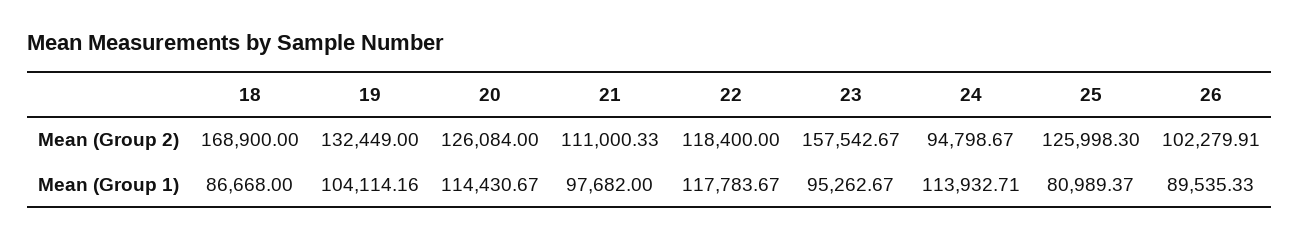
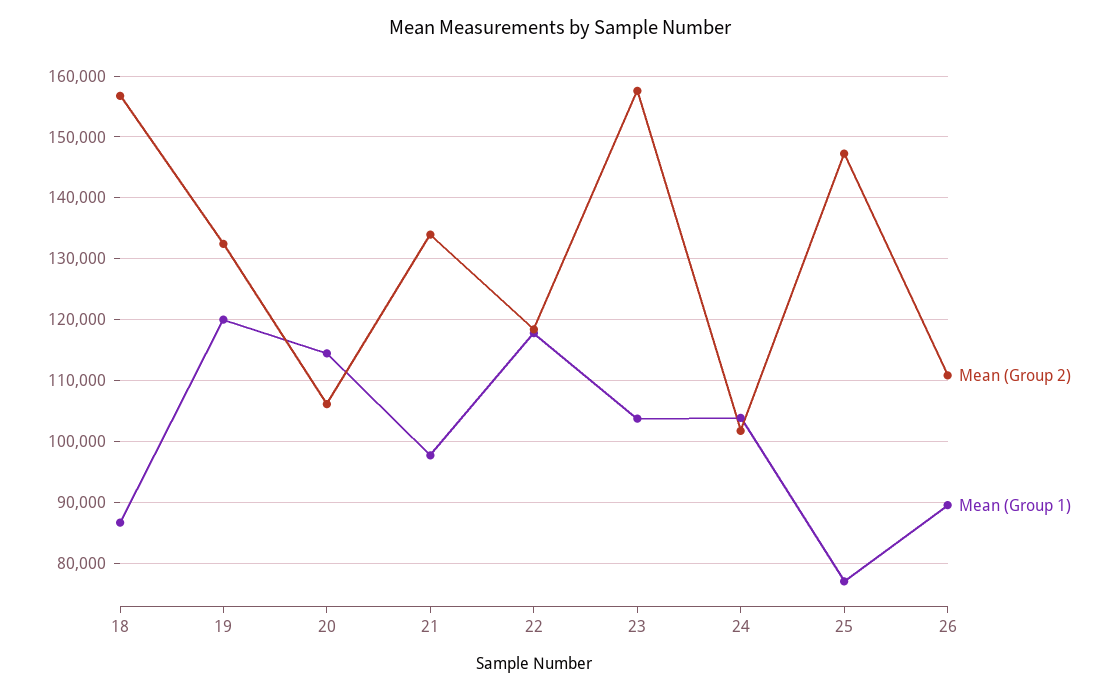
Mean (Group 2), 18: 168900 -> 157000
Mean (Group 2), 20: 126084 -> 106000
Mean (Group 2), 21: 111000.33 -> 134000
Mean (Group 2), 24: 94798.67 -> 102000
Mean (Group 2), 25: 125998.3 -> 147000
Mean (Group 2), 26: 102279.91 -> 111000
Mean (Group 1), 19: 104114.16 -> 120000
Mean (Group 1), 23: 95262.67 -> 104000
Mean (Group 1), 24: 113932.71 -> 104000
Mean (Group 1), 25: 80989.37 -> 77000

